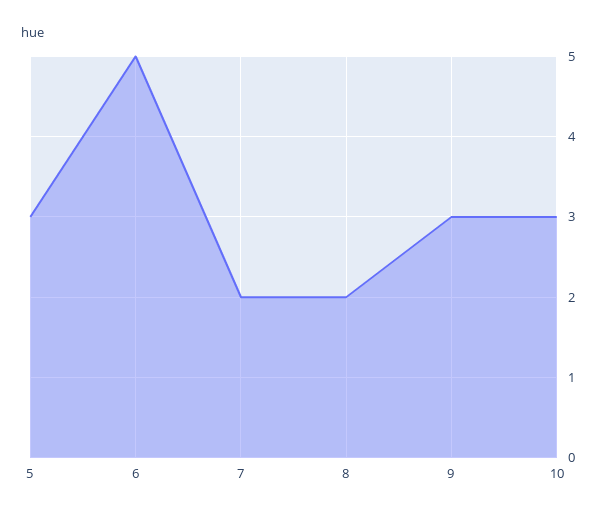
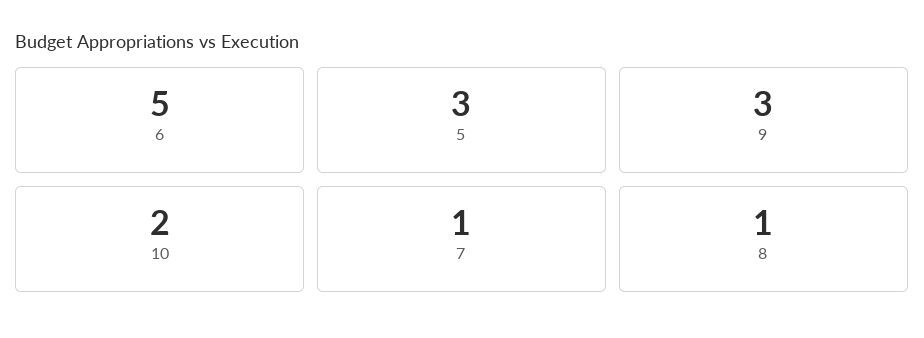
7: 2 -> 1
8: 2 -> 1
10: 3 -> 2

